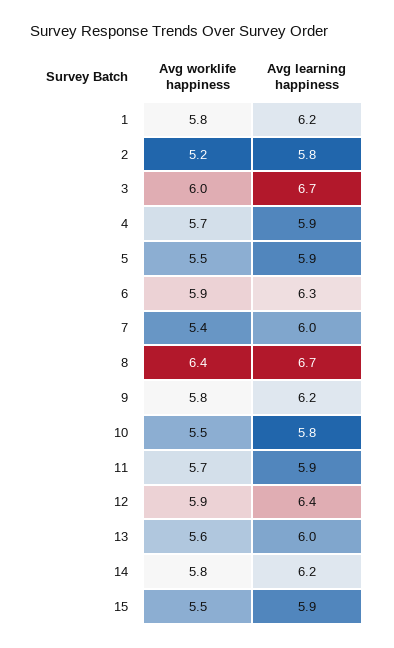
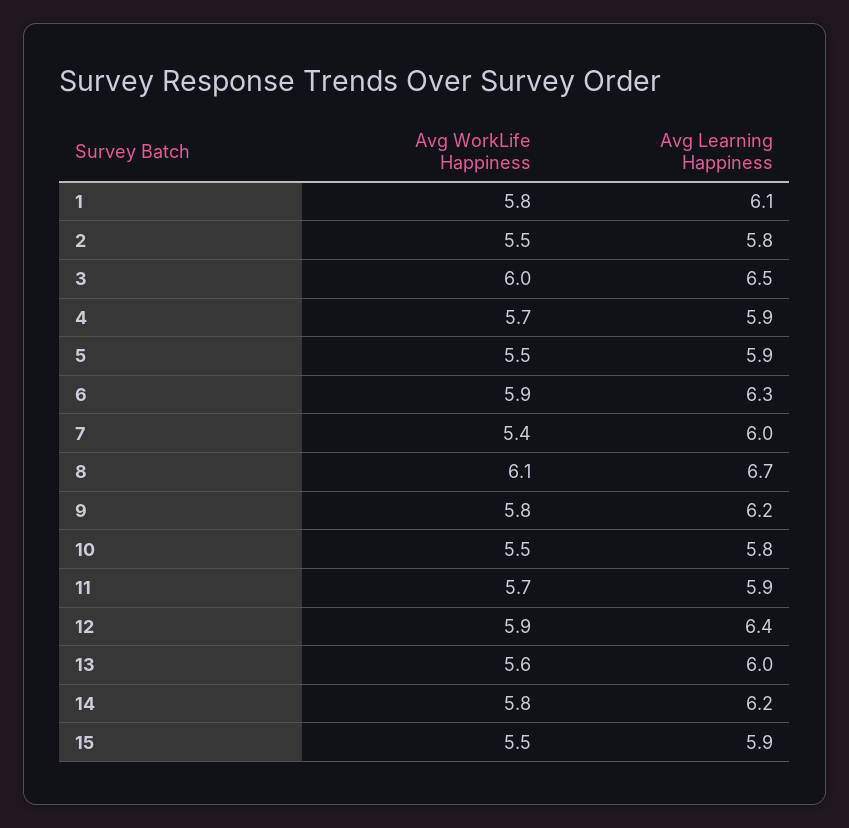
Avg learning happiness, 1: 6.2 -> 6.1
Avg worklife happiness, 2: 5.2 -> 5.5
Avg learning happiness, 3: 6.7 -> 6.5
Avg worklife happiness, 8: 6.4 -> 6.1

